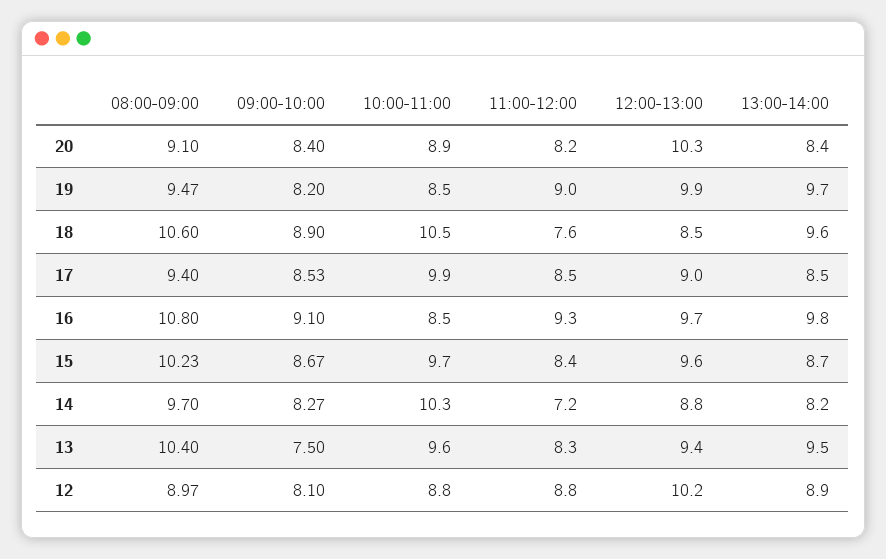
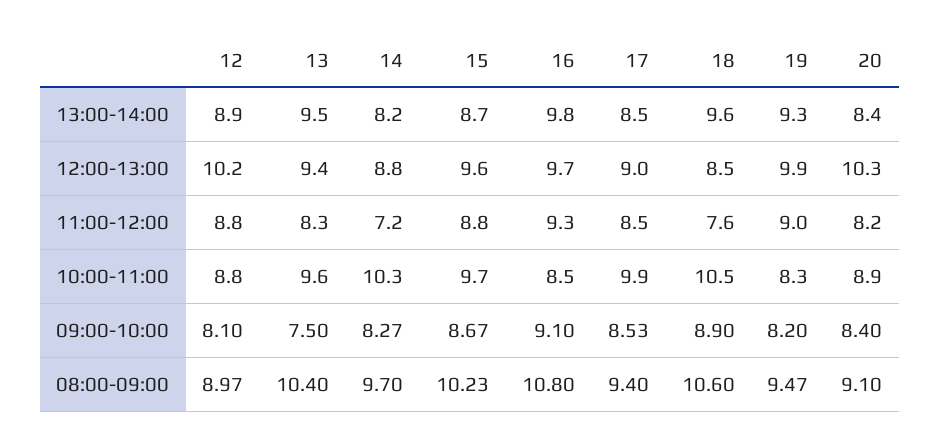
10:00-11:00, 19: 8.5 -> 8.3
13:00-14:00, 19: 9.7 -> 9.3
11:00-12:00, 15: 8.4 -> 8.8

